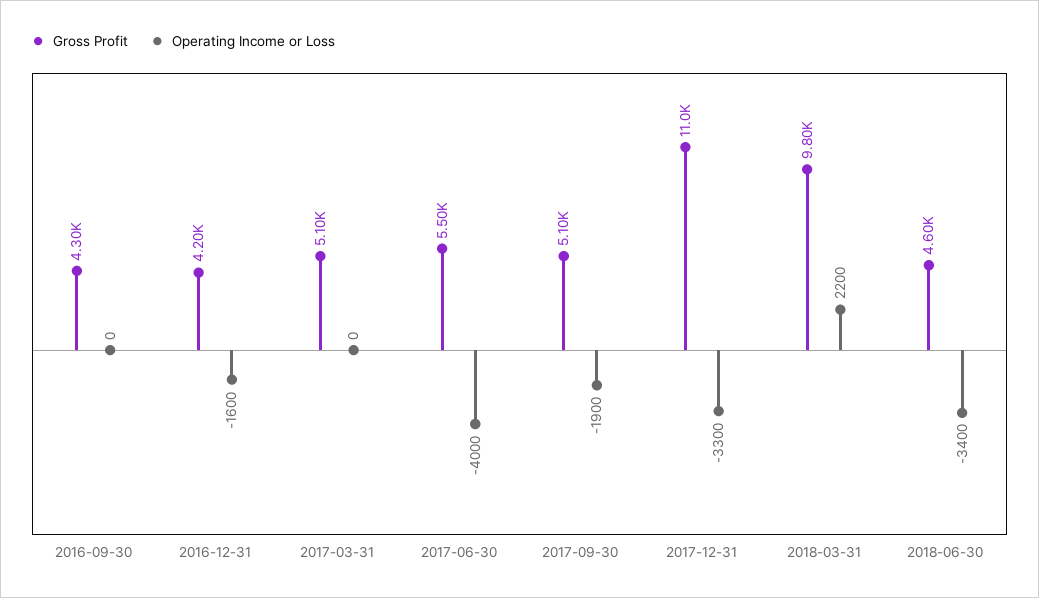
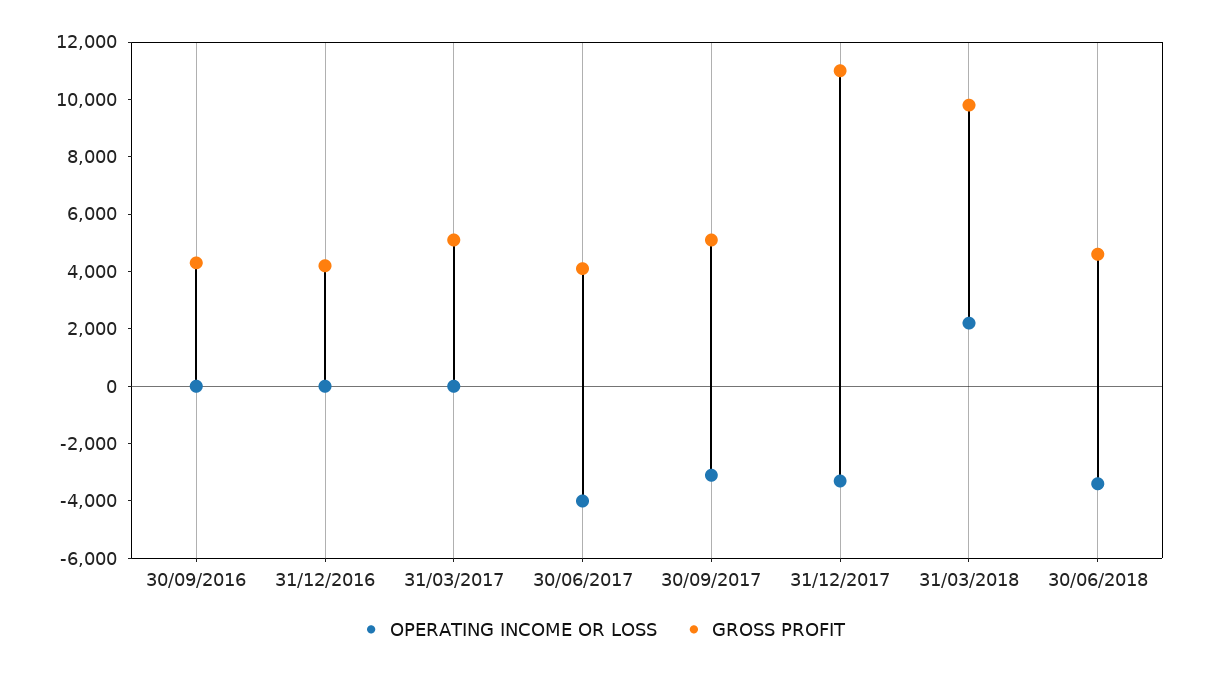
Operating Income or Loss, 2016-12-31: -1600 -> 0
Gross Profit, 2017-06-30: 5500 -> 4000
Operating Income or Loss, 2017-09-30: -1900 -> -3000

